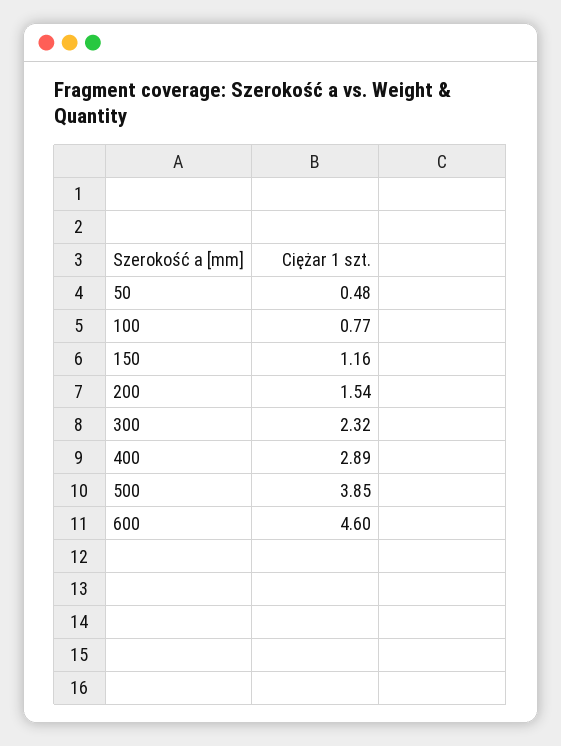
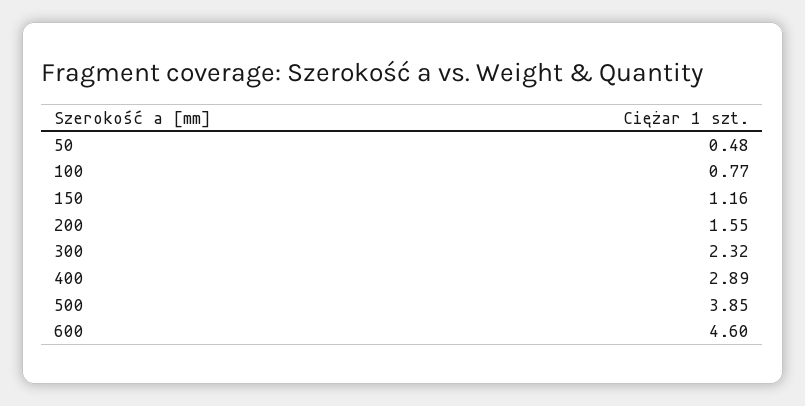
200: 1.54 -> 1.55

